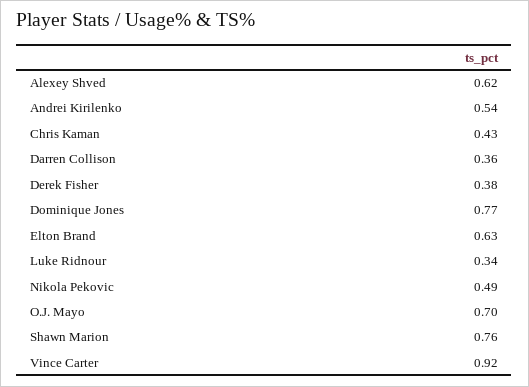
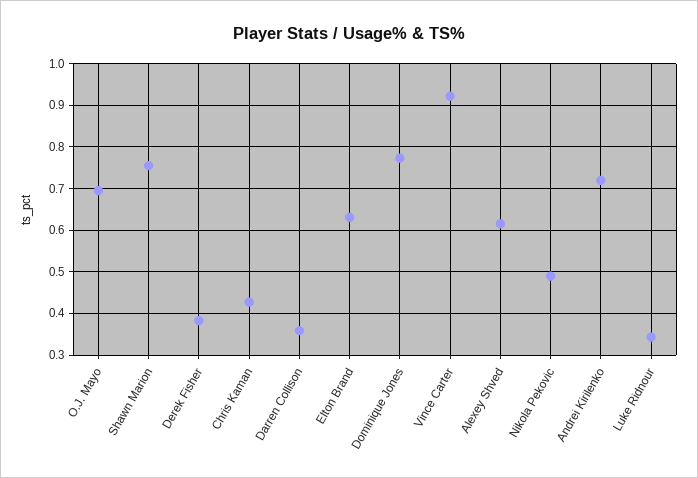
Andrei Kirilenko: 0.54 -> 0.72

